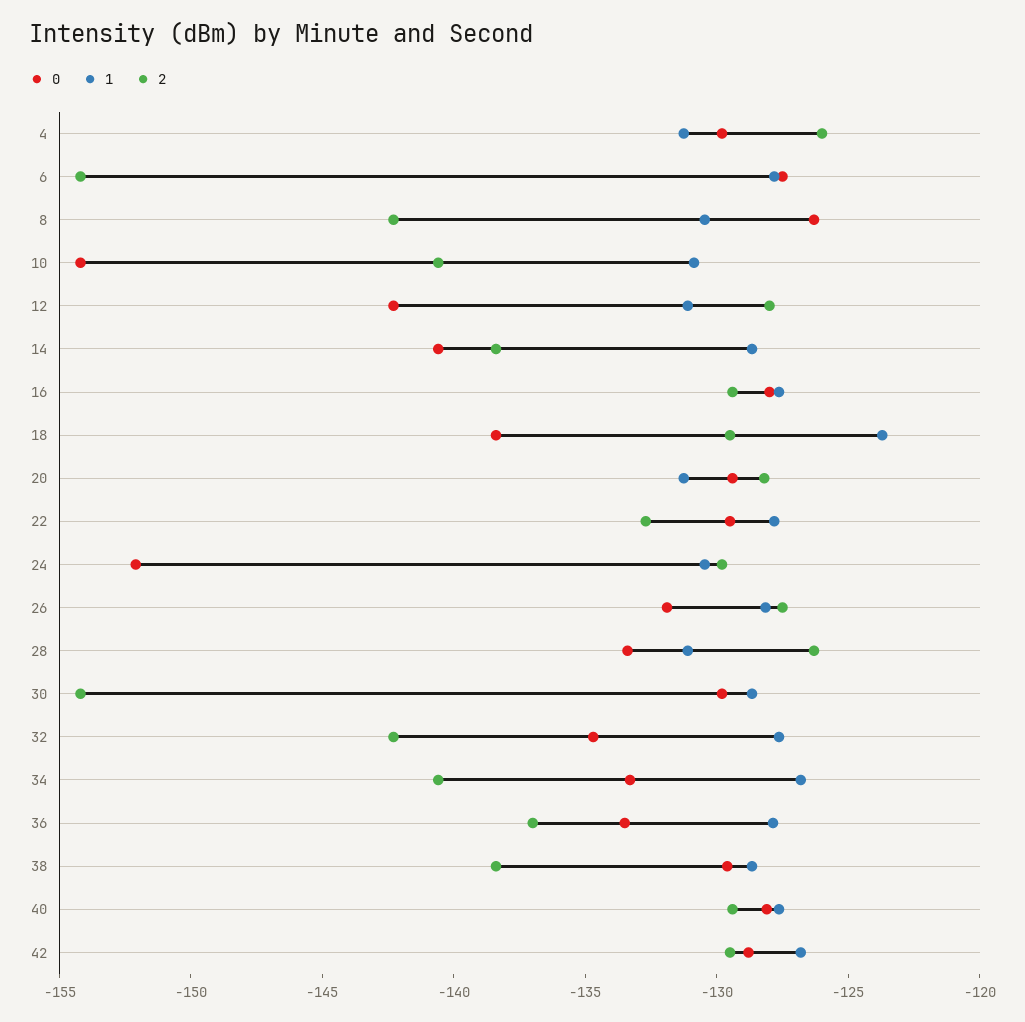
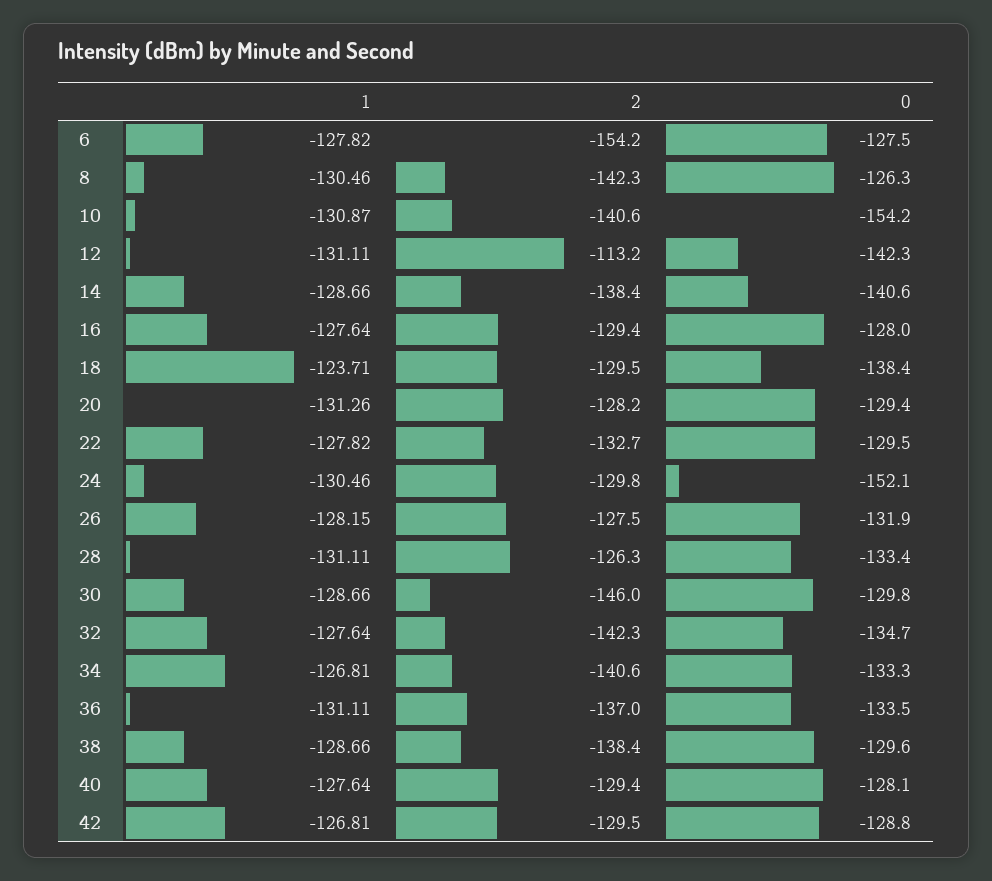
0, 4: -130 -> none
1, 4: -131 -> none
2, 4: -126 -> none
2, 12: -128 -> -113.2
2, 30: -154 -> -146
1, 36: -128 -> -131.11

